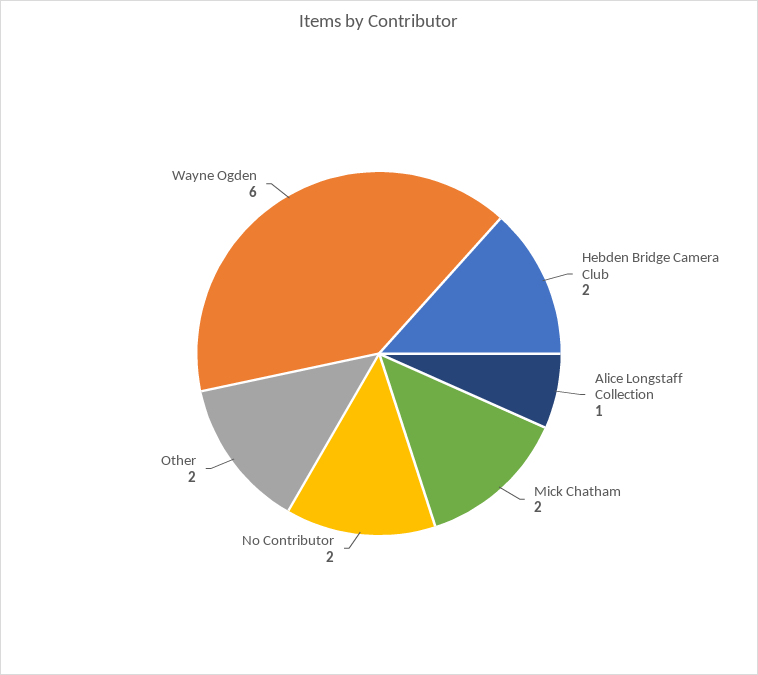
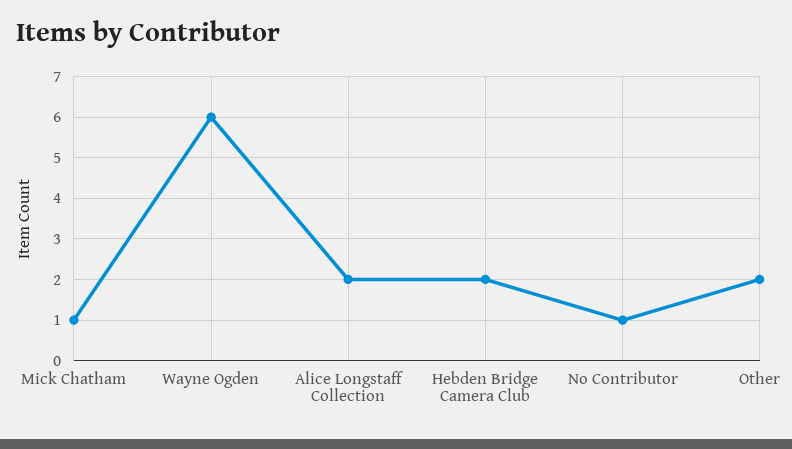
Alice Longstaff Collection: 1 -> 2
Mick Chatham: 2 -> 1
No Contributor: 2 -> 1

